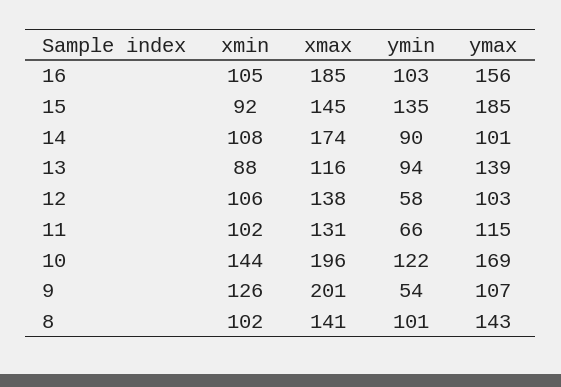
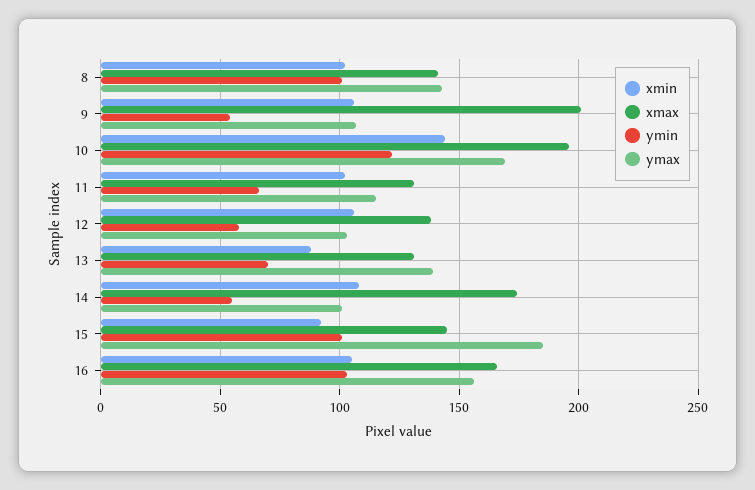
xmax, 16: 185 -> 165
ymin, 15: 135 -> 100
ymin, 14: 90 -> 55
xmax, 13: 116 -> 130
ymin, 13: 94 -> 70
xmin, 9: 126 -> 105

